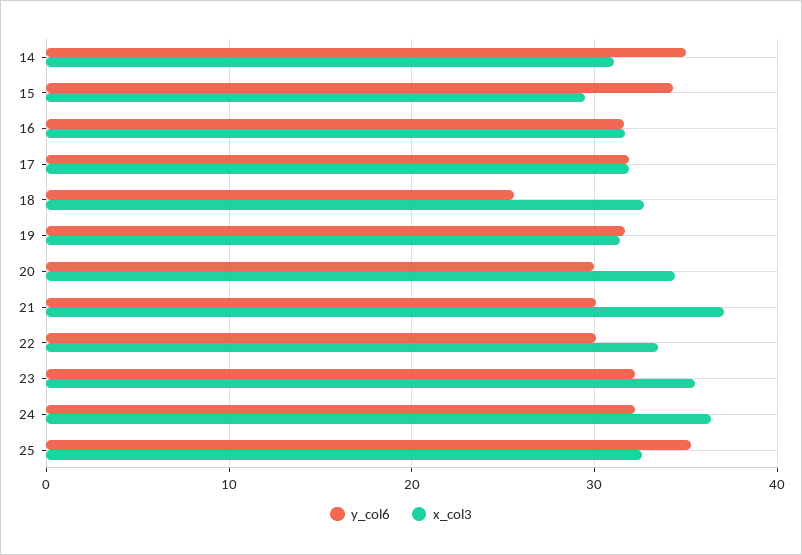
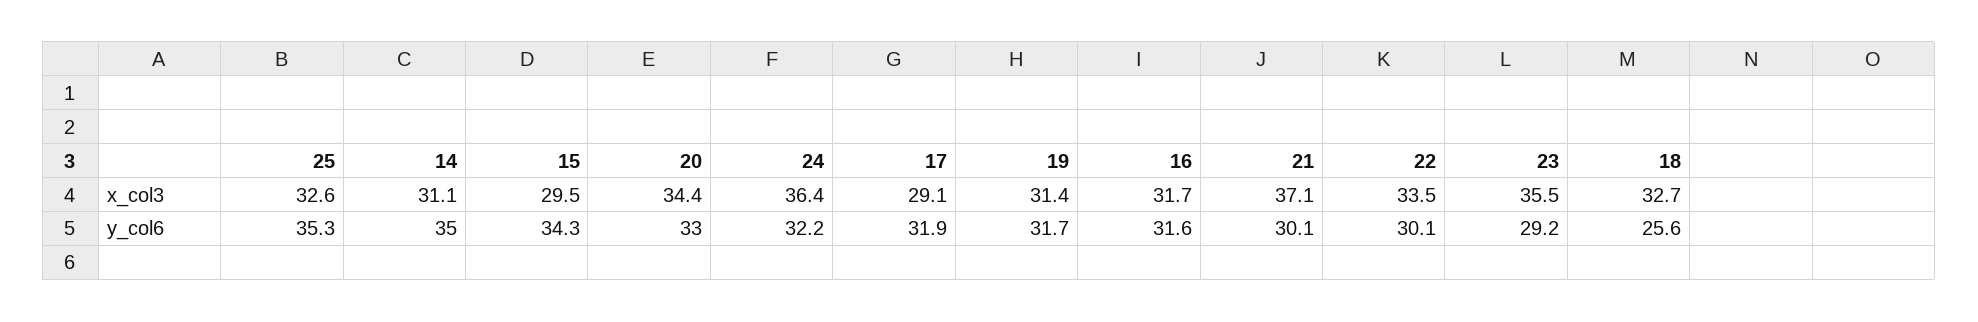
x_col3, 17: 32 -> 29.1
y_col6, 20: 30 -> 33
y_col6, 23: 32 -> 29.2

